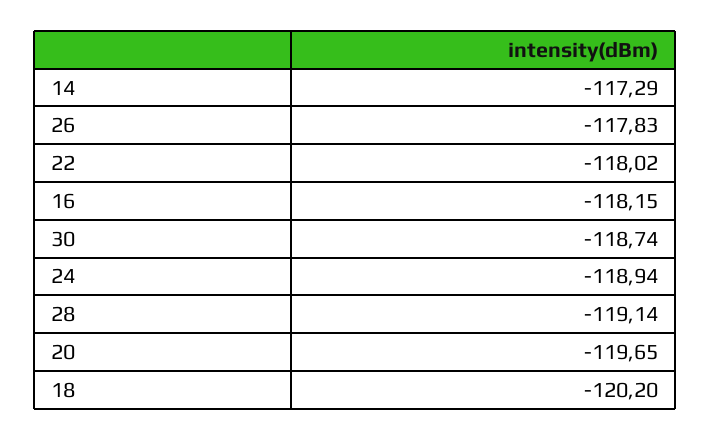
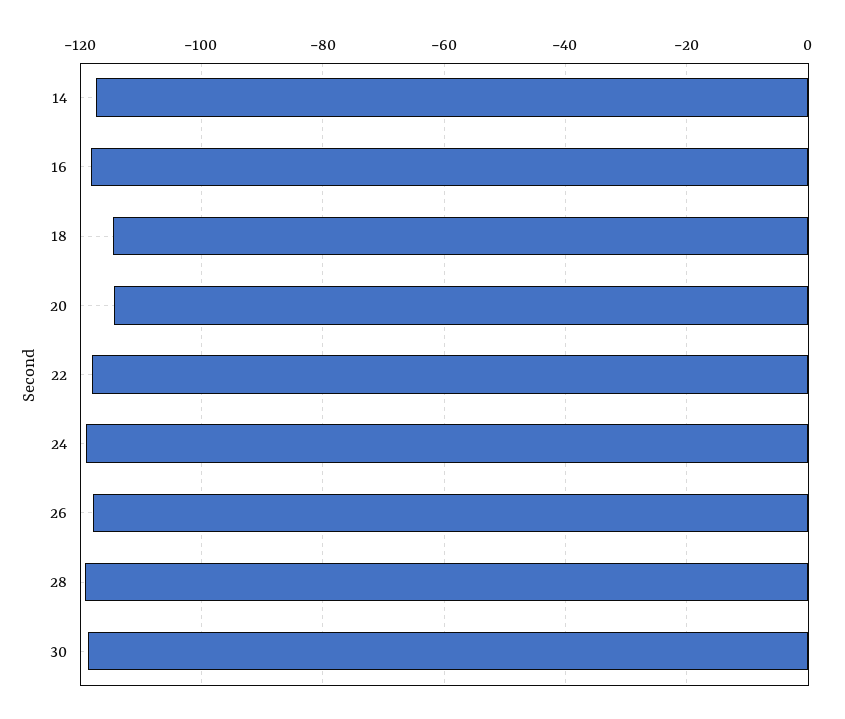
20: -119.65 -> -114
18: -120.2 -> -114

